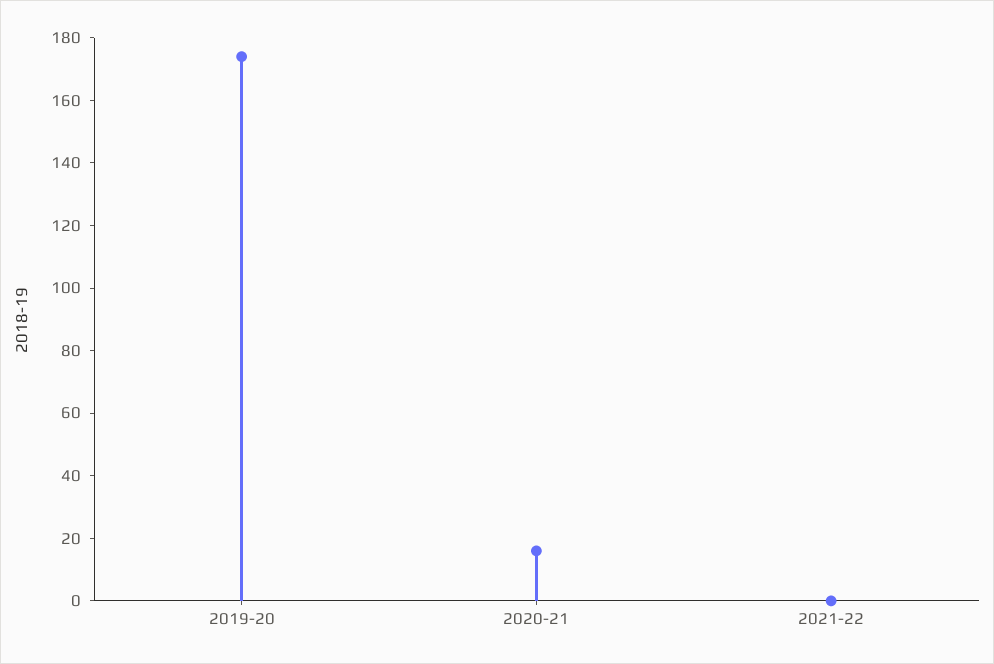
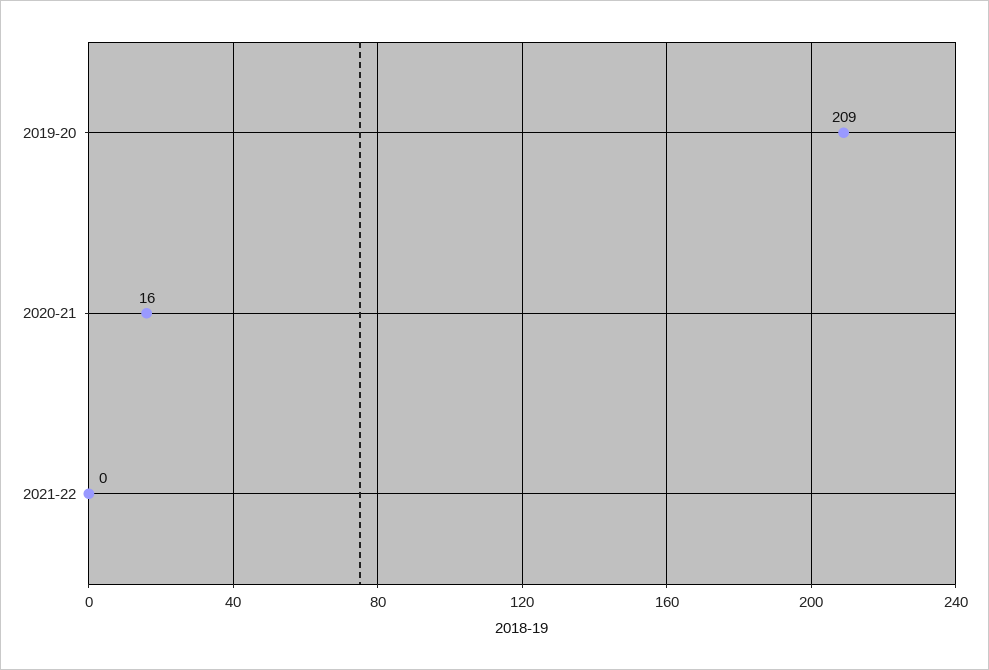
2019-20: 175 -> 209

